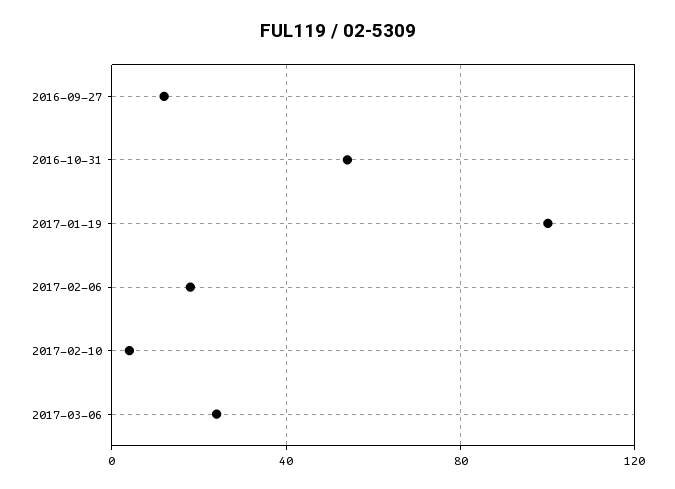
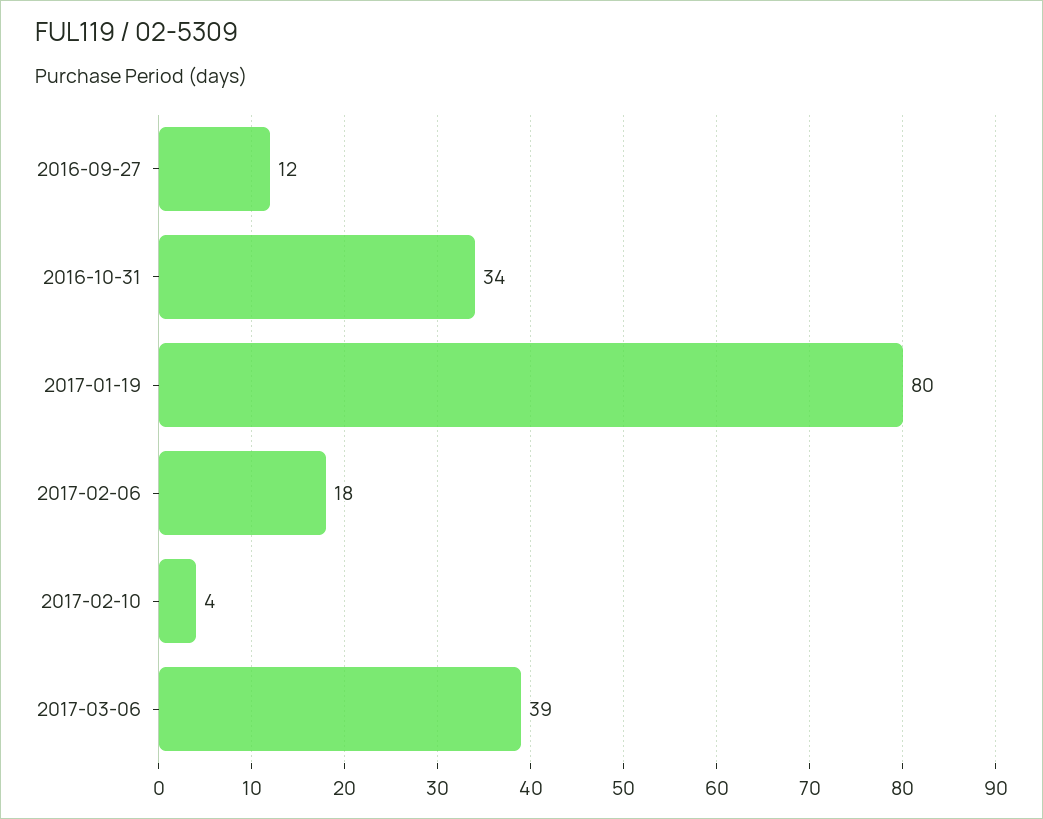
2016-10-31: 55 -> 34
2017-01-19: 100 -> 80
2017-03-06: 25 -> 39

